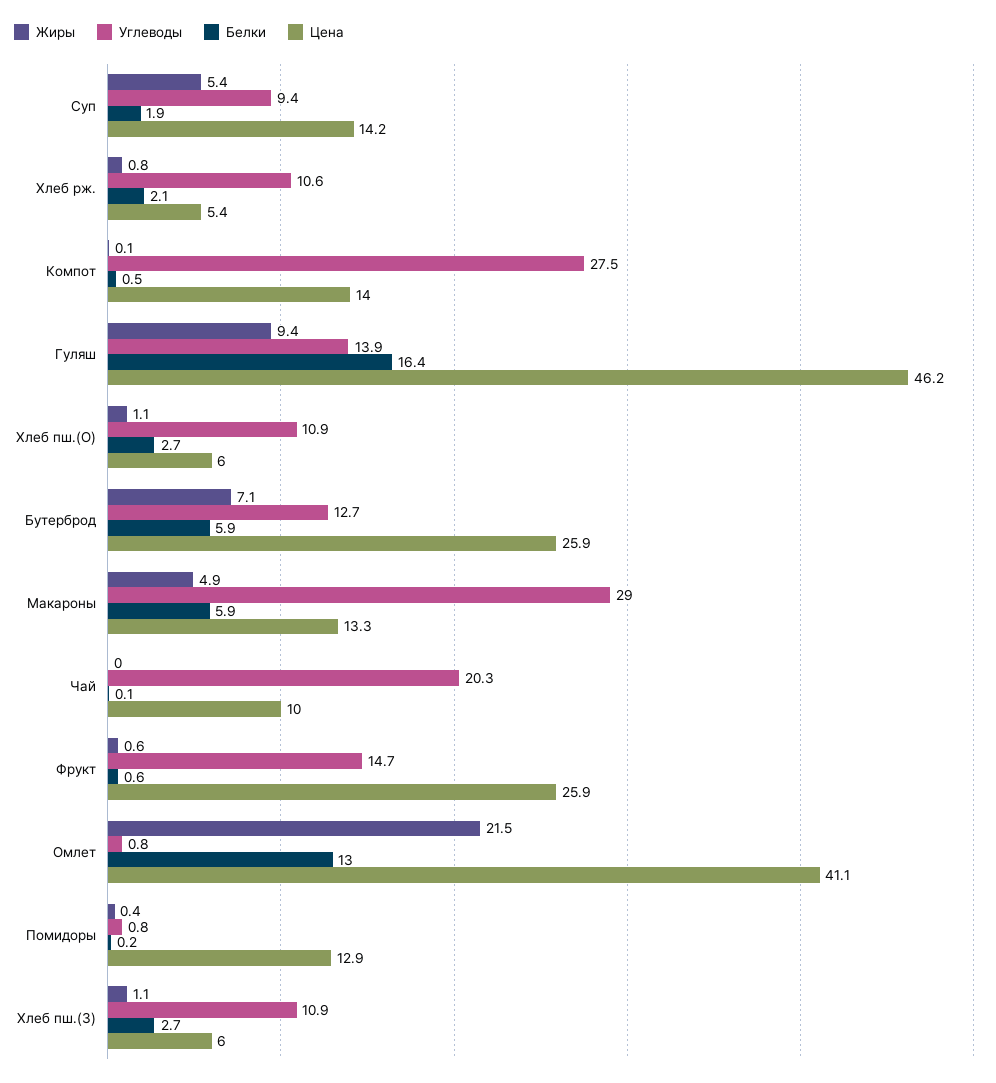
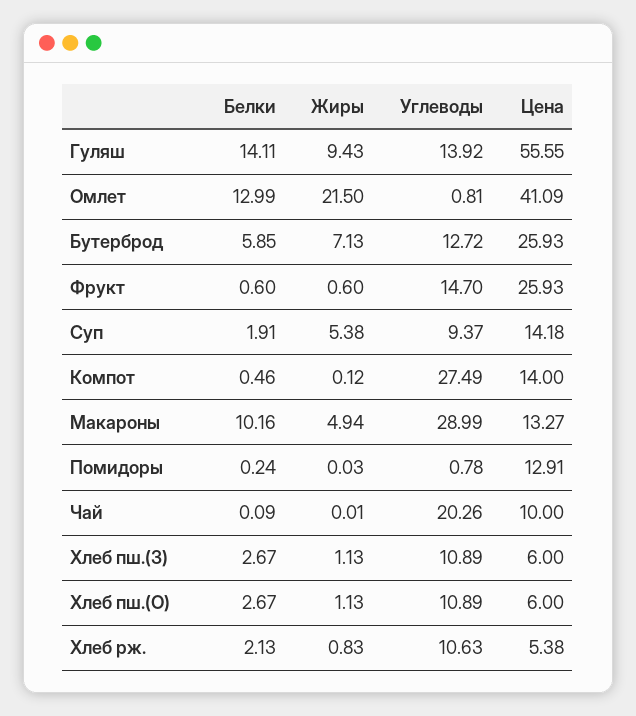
Белки, Гуляш: 16.4 -> 14.11
Цена, Гуляш: 46.2 -> 55.55
Белки, Макароны: 5.9 -> 10.16
Жиры, Помидоры: 0.4 -> 0.03

